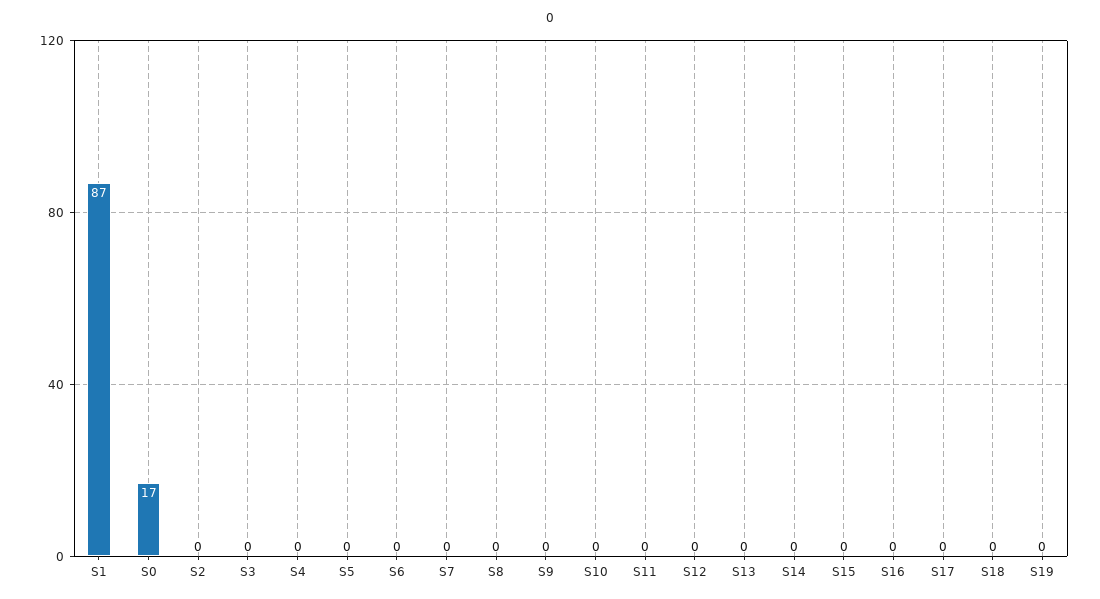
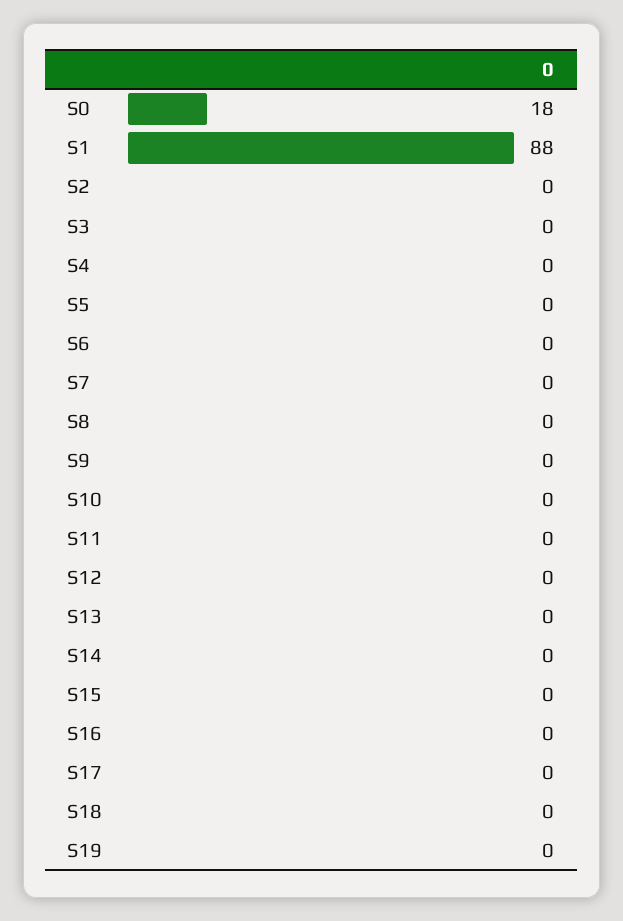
S1: 87 -> 88
S0: 17 -> 18

